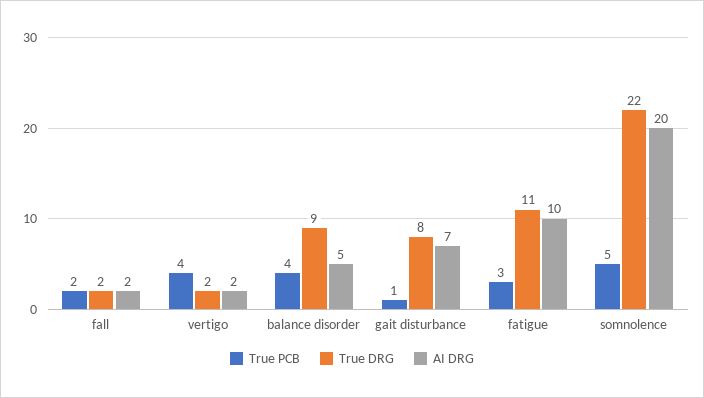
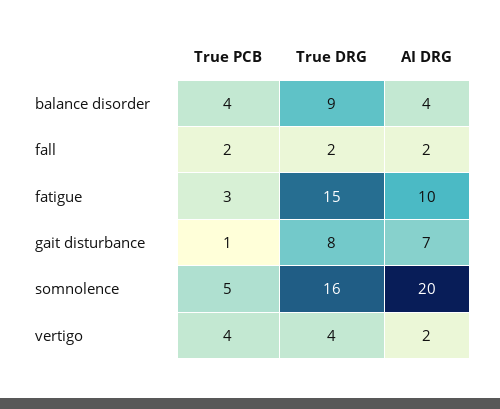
True DRG, vertigo: 2 -> 4
AI DRG, balance disorder: 5 -> 4
True DRG, fatigue: 11 -> 15
True DRG, somnolence: 22 -> 16

